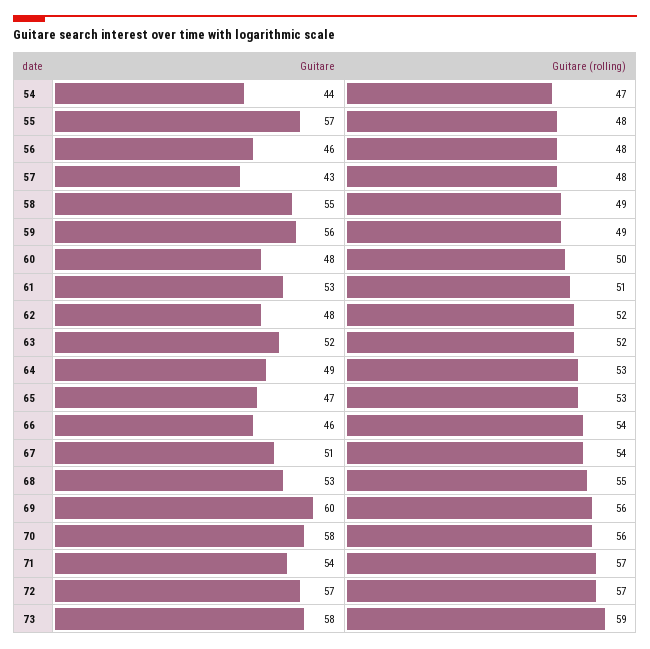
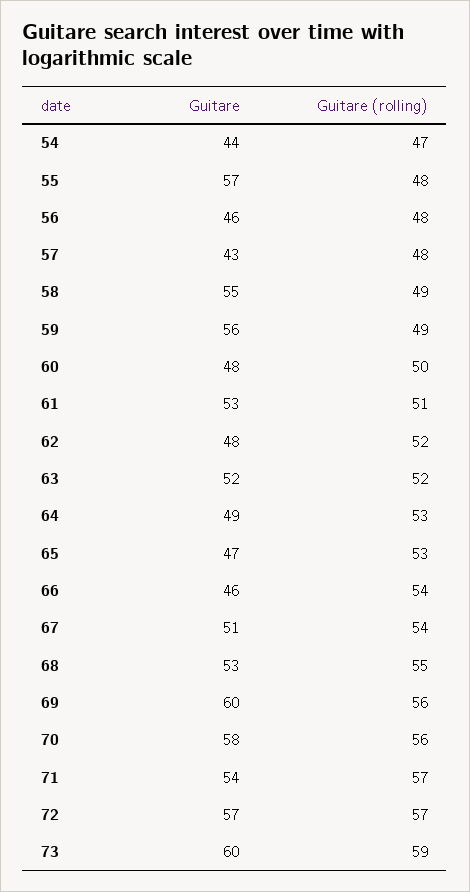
Guitare, 73: 58 -> 60

